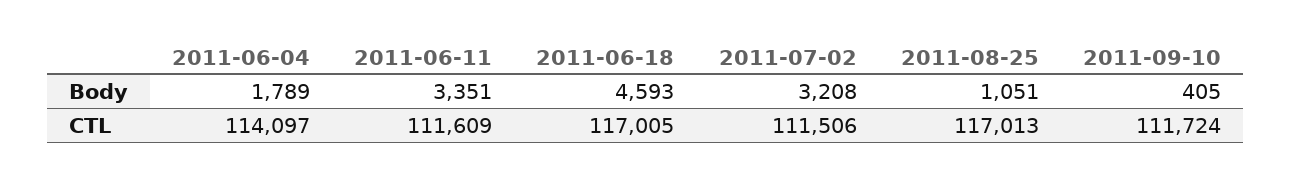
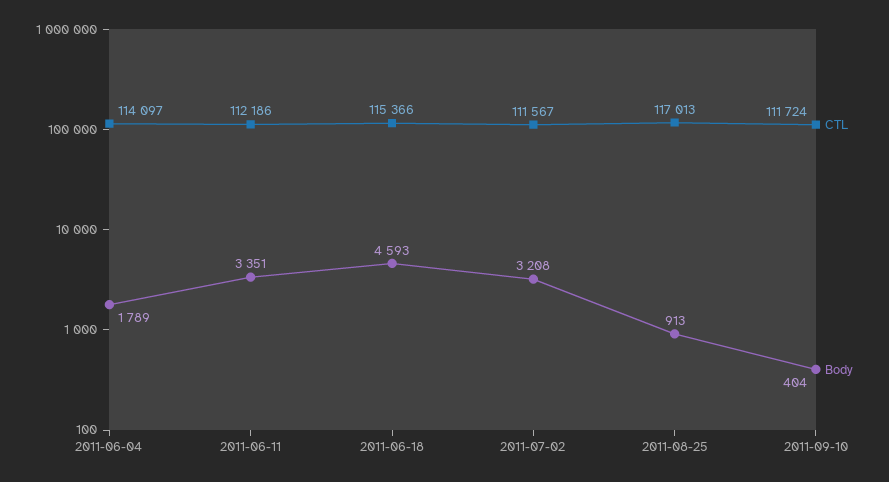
Body, 2011-08-25: 1051 -> 913
Body, 2011-09-10: 405 -> 404
CTL, 2011-06-11: 111609 -> 112186
CTL, 2011-06-18: 117005 -> 115366
CTL, 2011-07-02: 111506 -> 111567

